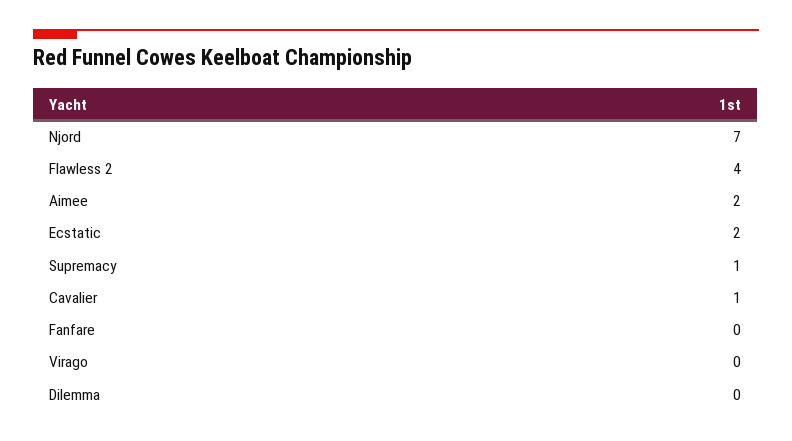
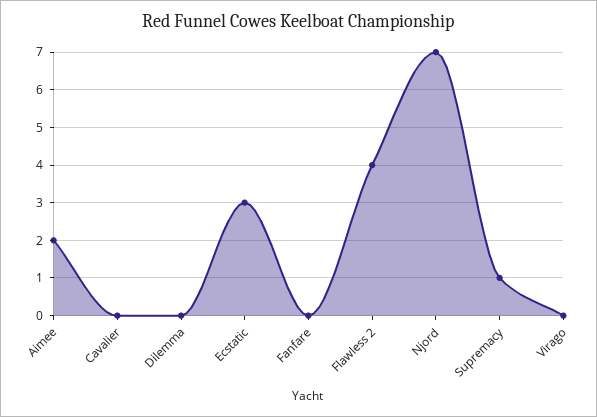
Ecstatic: 2 -> 3
Cavalier: 1 -> 0

